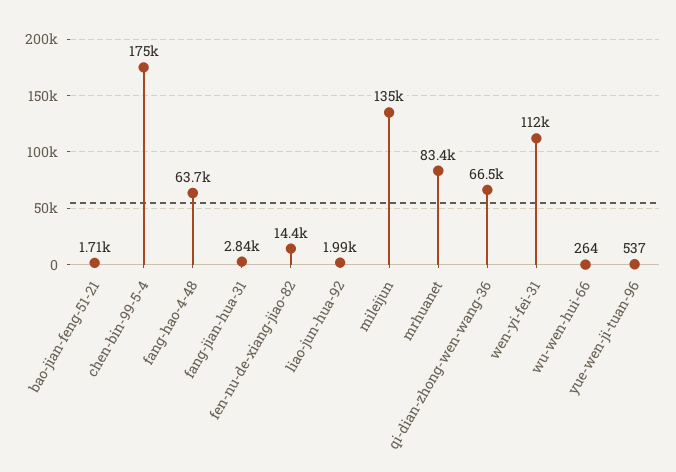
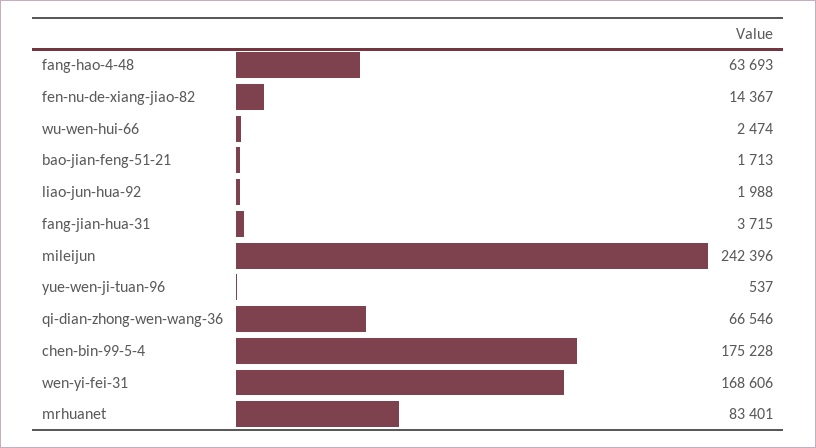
fang-jian-hua-31: 2840 -> 3715
mileijun: 135000 -> 242396
wen-yi-fei-31: 112000 -> 168606
wu-wen-hui-66: 264 -> 2474

